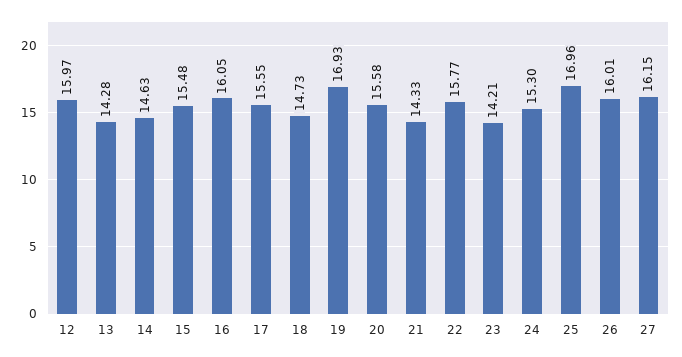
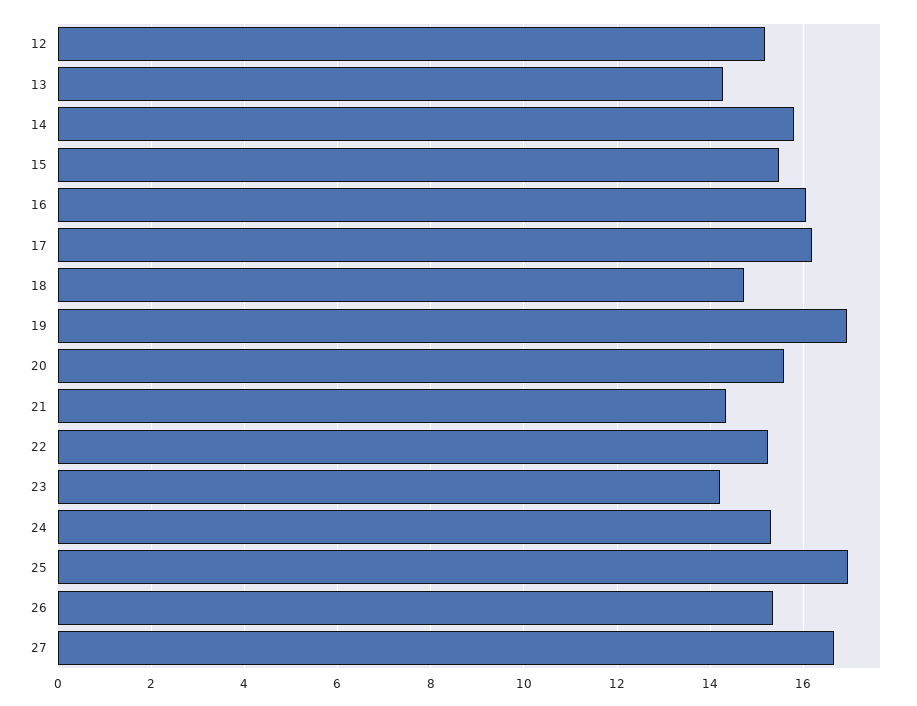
12: 15.97 -> 15.2
14: 14.63 -> 15.8
17: 15.55 -> 16.2
22: 15.77 -> 15.2
26: 16.01 -> 15.4
27: 16.15 -> 16.6

